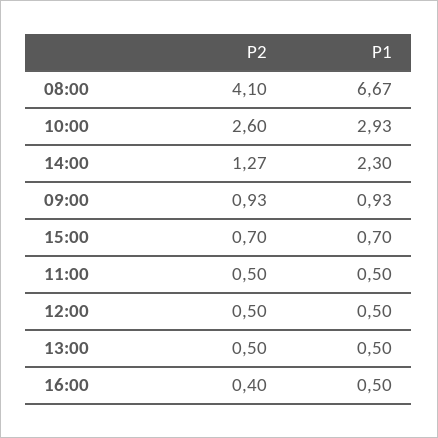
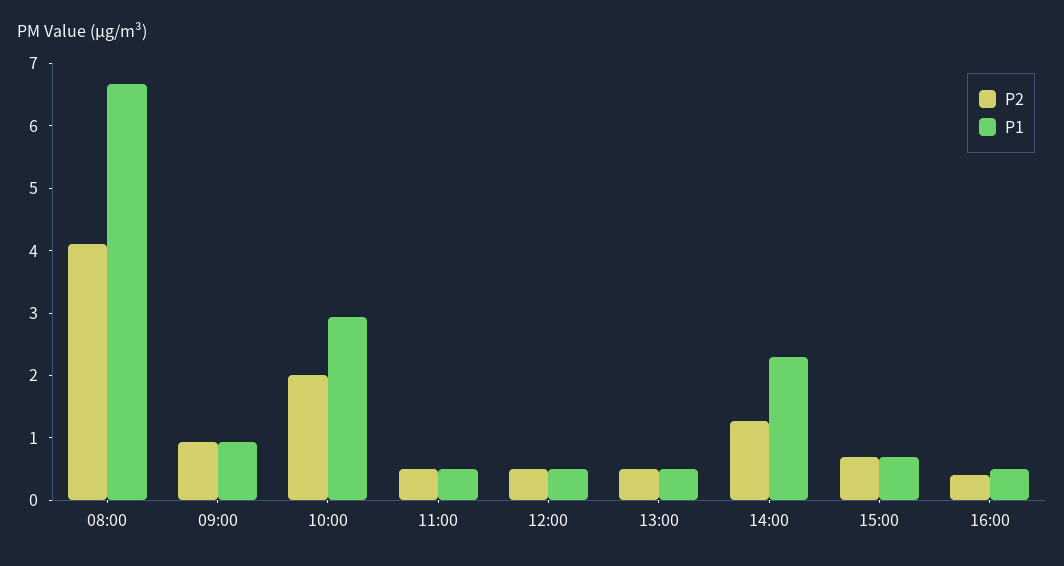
P2, 10:00: 2.6 -> 2

